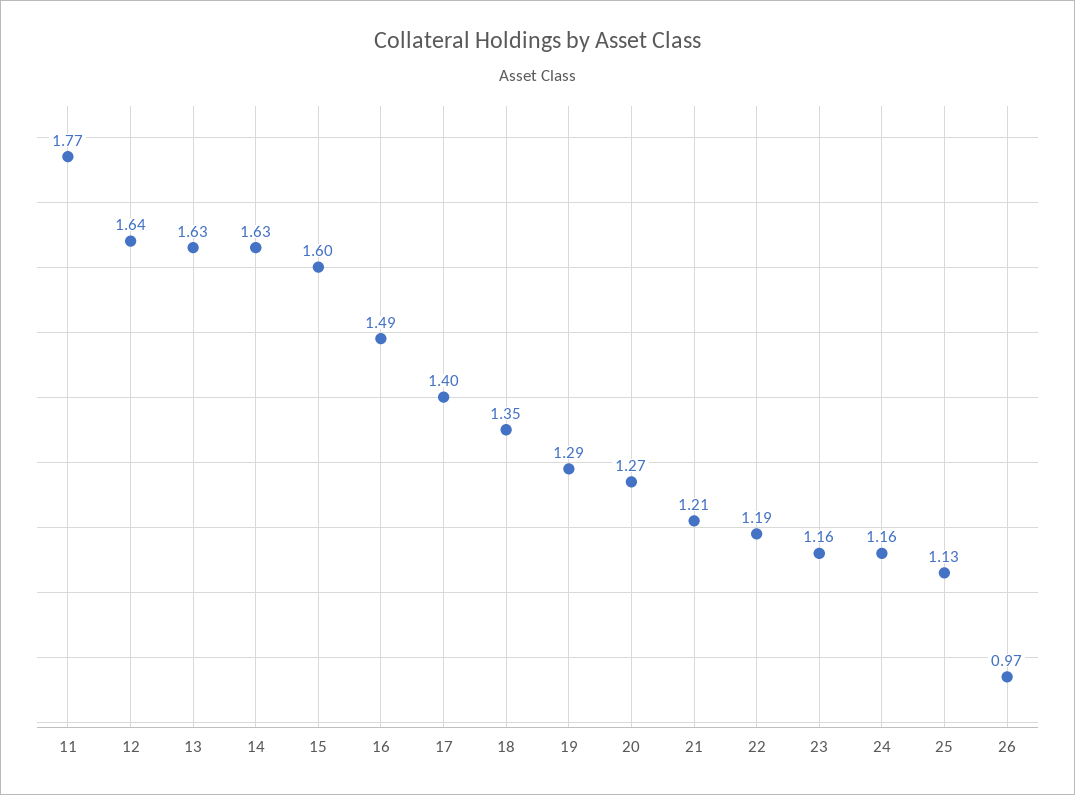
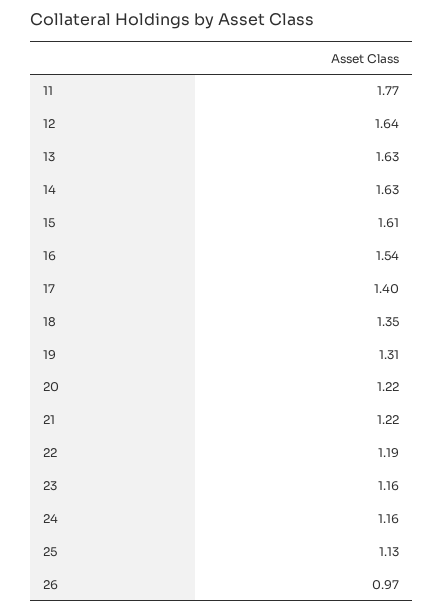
15: 1.6 -> 1.61
16: 1.49 -> 1.54
19: 1.29 -> 1.31
20: 1.27 -> 1.22
21: 1.21 -> 1.22

